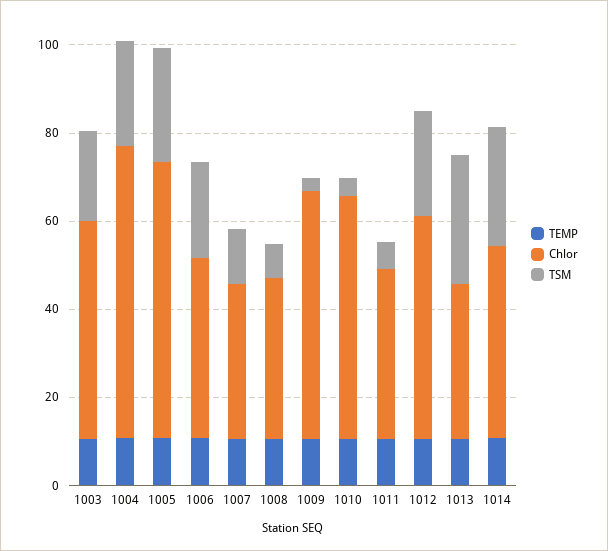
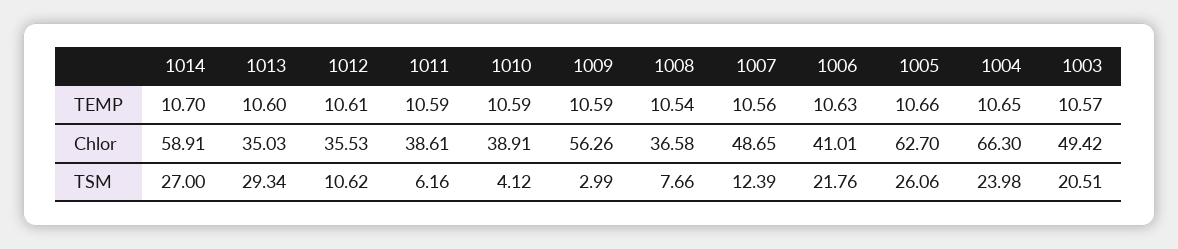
Chlor, 1007: 35 -> 48.65
Chlor, 1010: 55 -> 38.91
Chlor, 1012: 50 -> 35.53
TSM, 1012: 25 -> 10.62
Chlor, 1014: 45 -> 58.91

